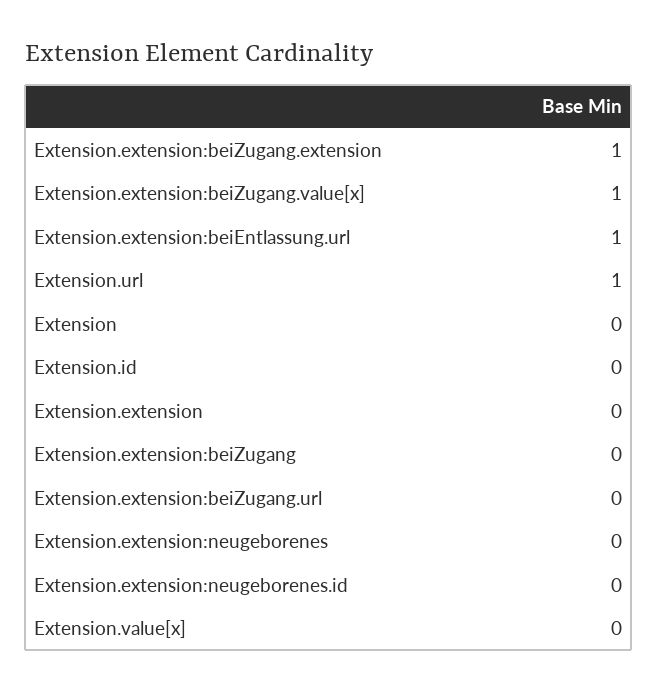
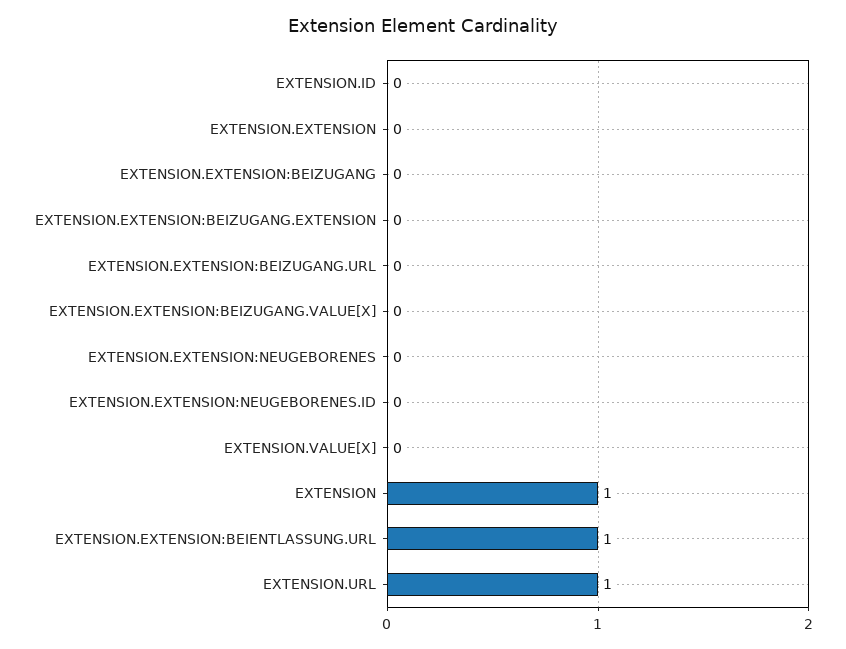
Extension.extension:beiZugang.extension: 1 -> 0
Extension.extension:beiZugang.value[x]: 1 -> 0
Extension: 0 -> 1

